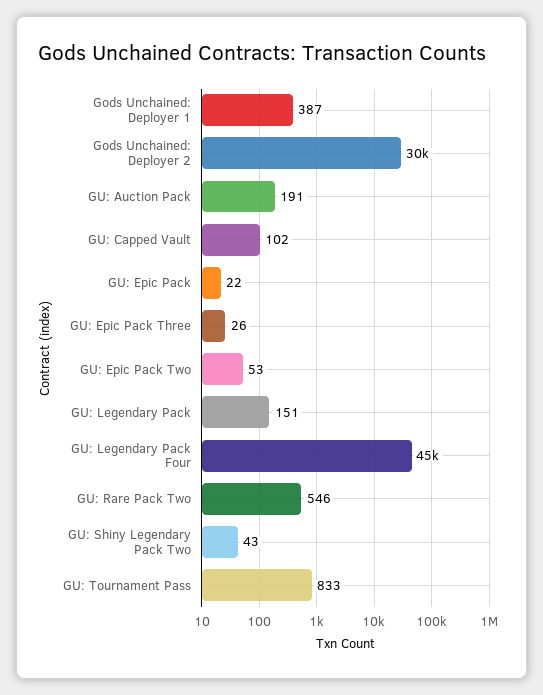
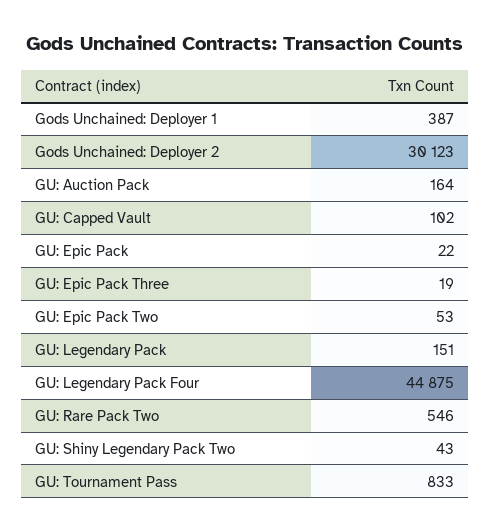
GU: Auction Pack: 191 -> 164
GU: Epic Pack Three: 26 -> 19

